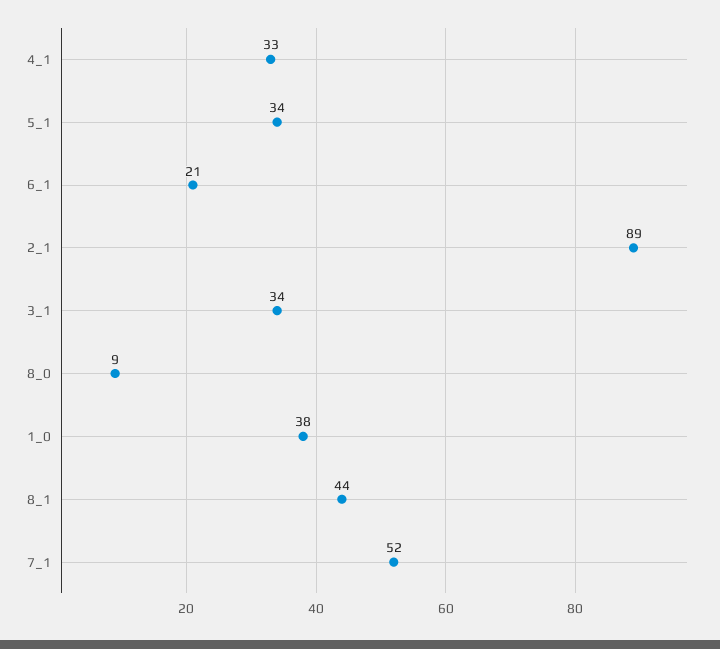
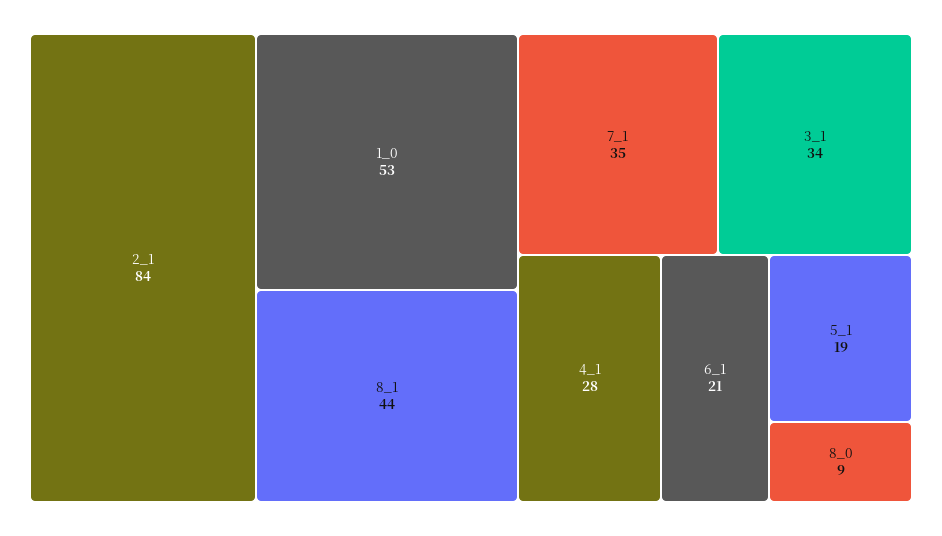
4_1: 33 -> 28
5_1: 34 -> 19
2_1: 89 -> 84
1_0: 38 -> 53
7_1: 52 -> 35

